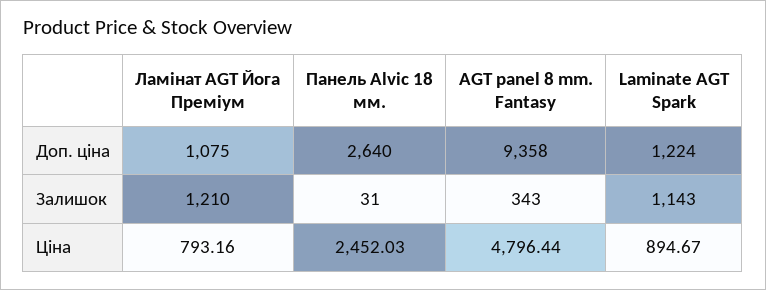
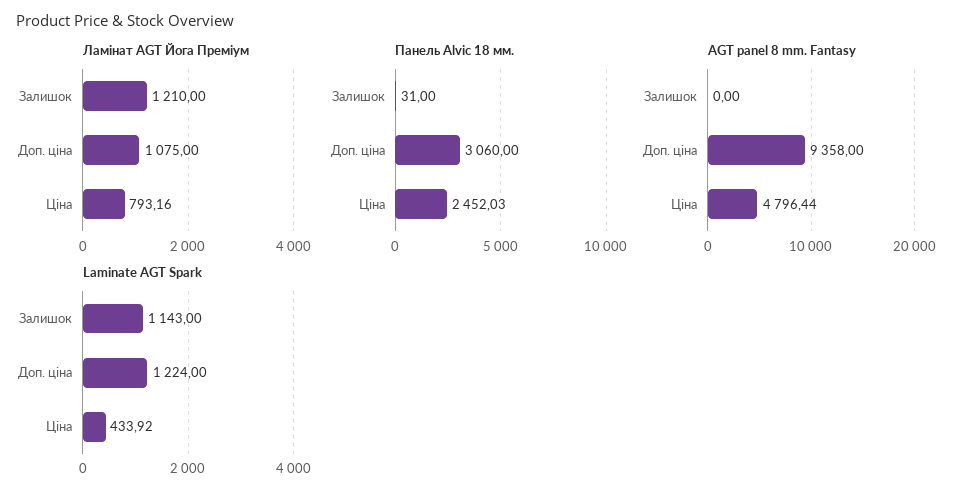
Панель Alvic 18 мм., Доп. ціна: 2640 -> 3060
AGT panel 8 mm. Fantasy, Залишок: 343 -> 0
Laminate AGT Spark, Ціна: 894.67 -> 433.92

